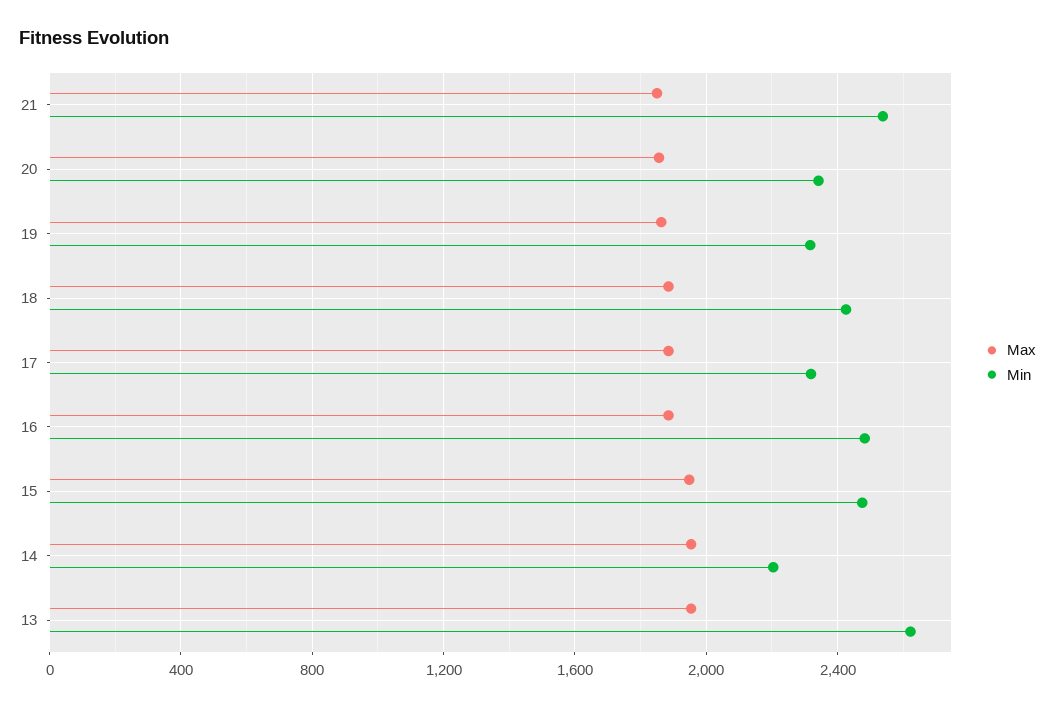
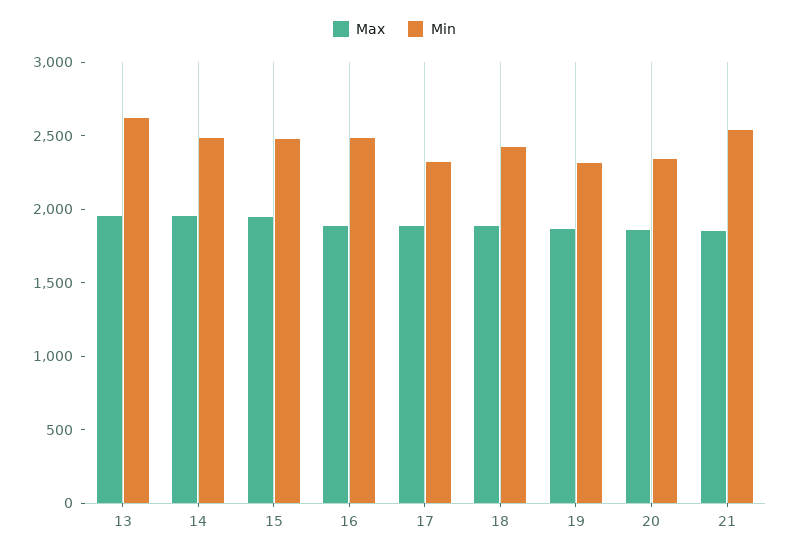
Min, 14: 2200 -> 2500

